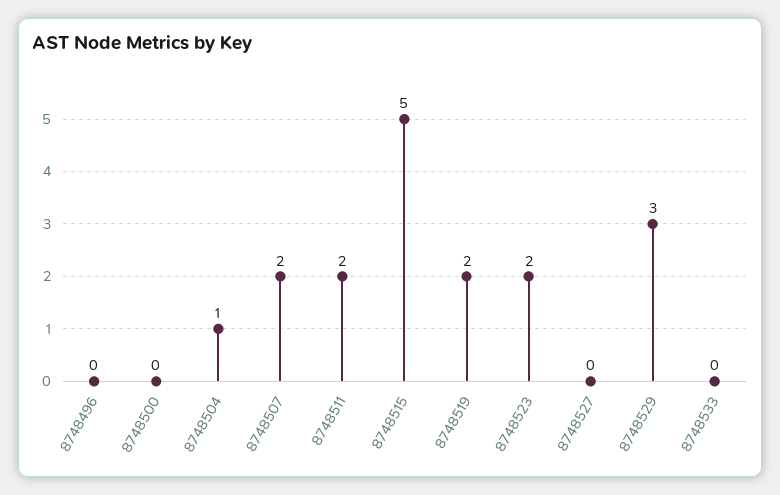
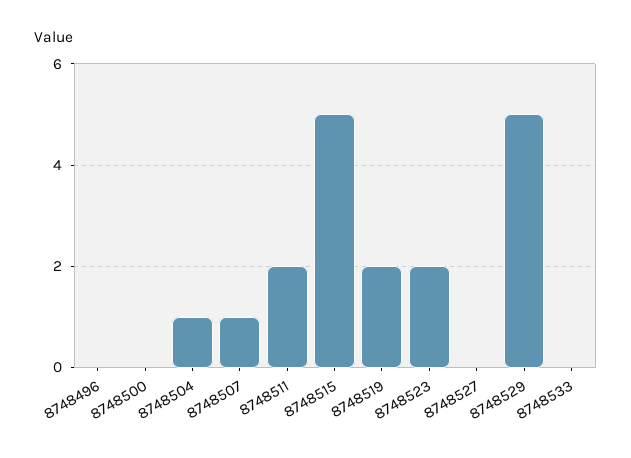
8748507: 2 -> 1
8748529: 3 -> 5

